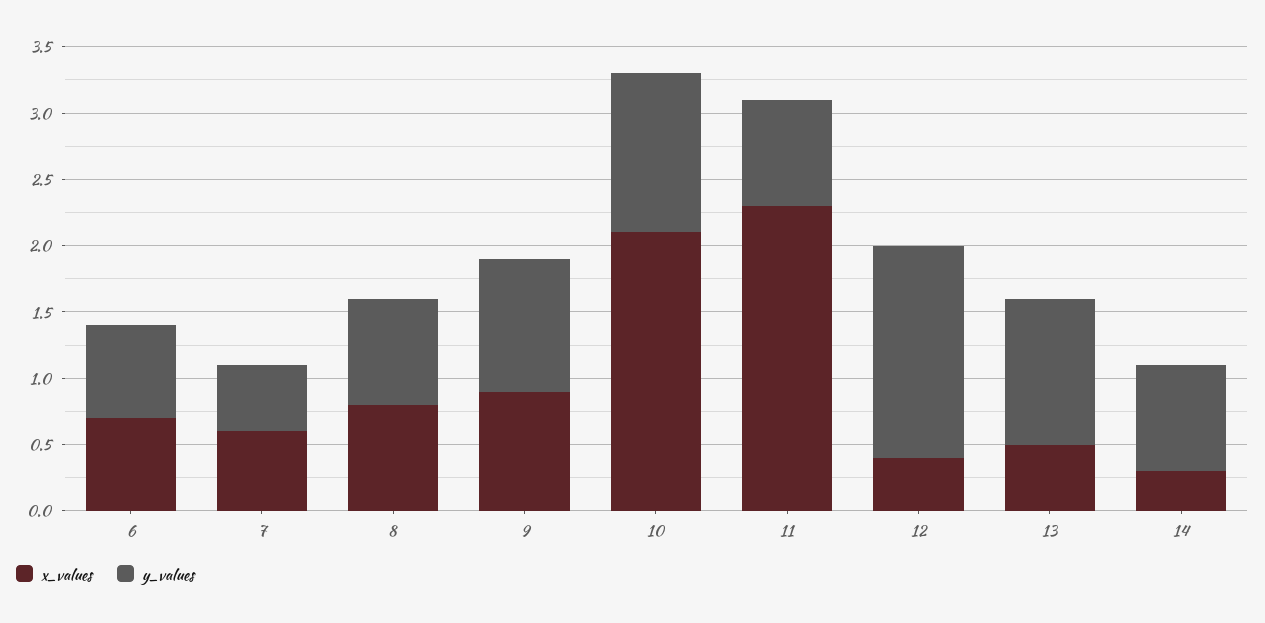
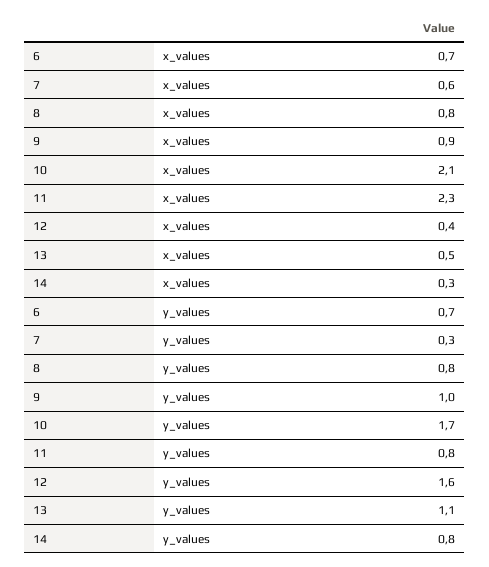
y_values, 7: 0.5 -> 0.3
y_values, 10: 1.2 -> 1.7

